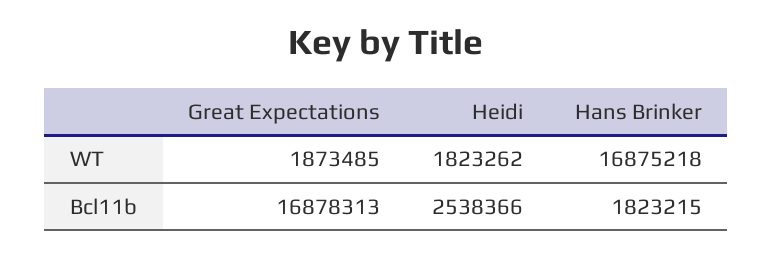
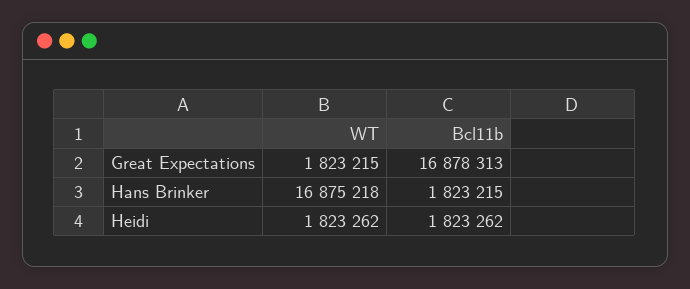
Great Expectations, WT: 1873485 -> 1823215
Heidi, Bcl11b: 2538366 -> 1823262

